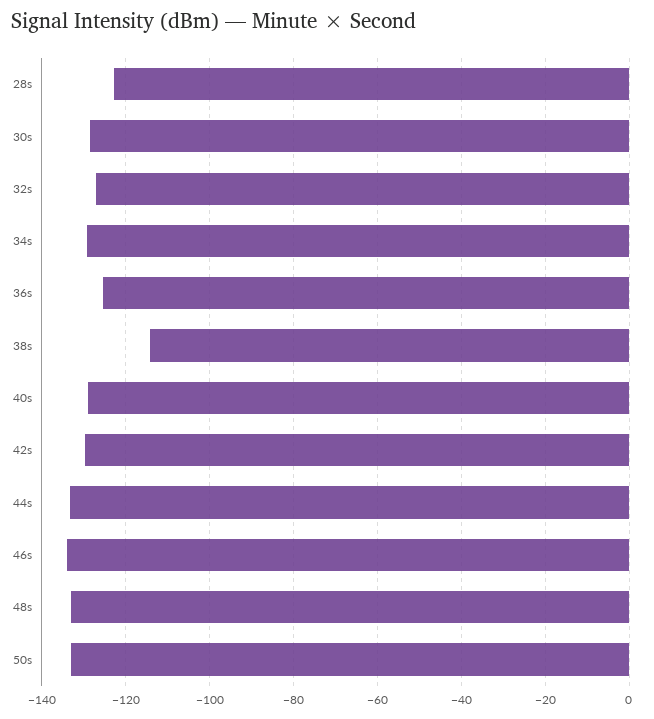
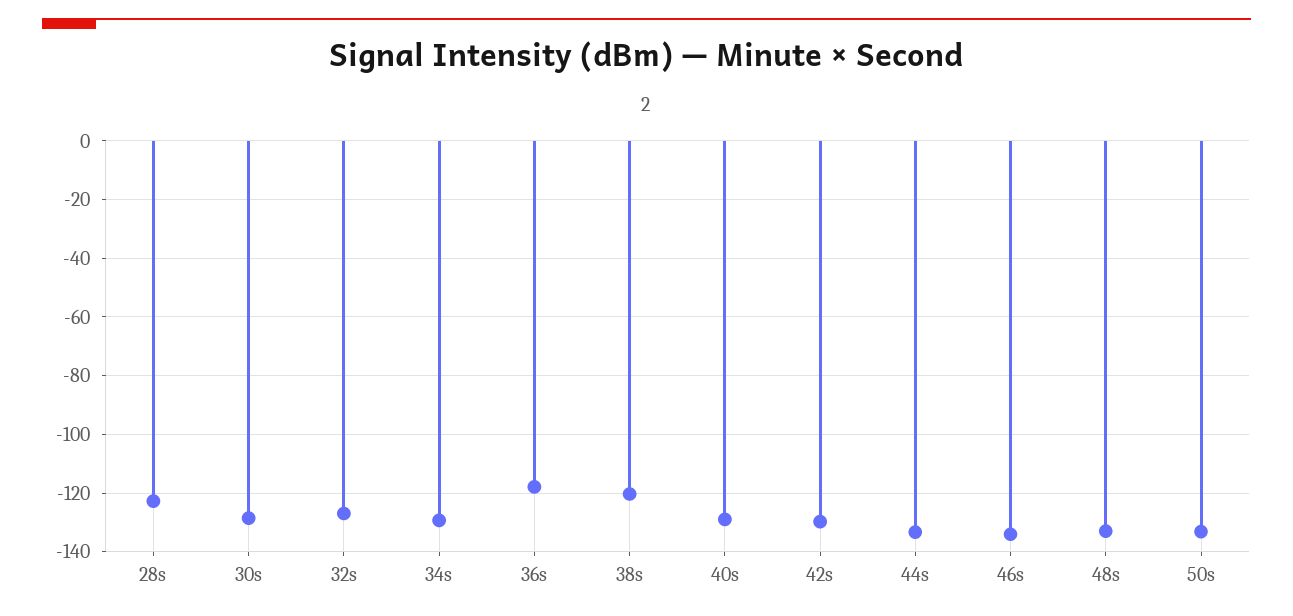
36s: -126 -> -117.5
38s: -114 -> -120

